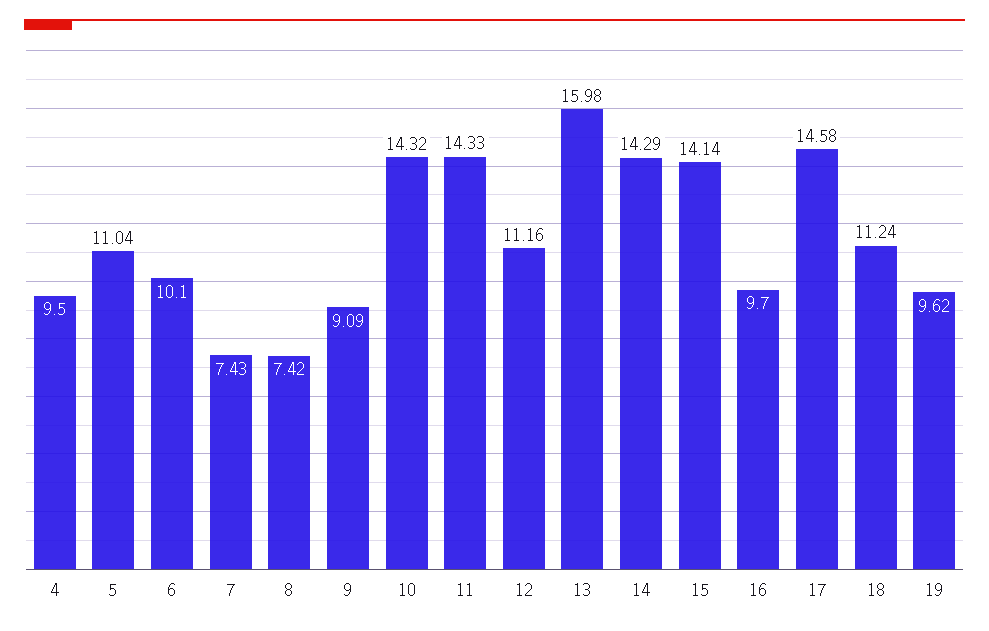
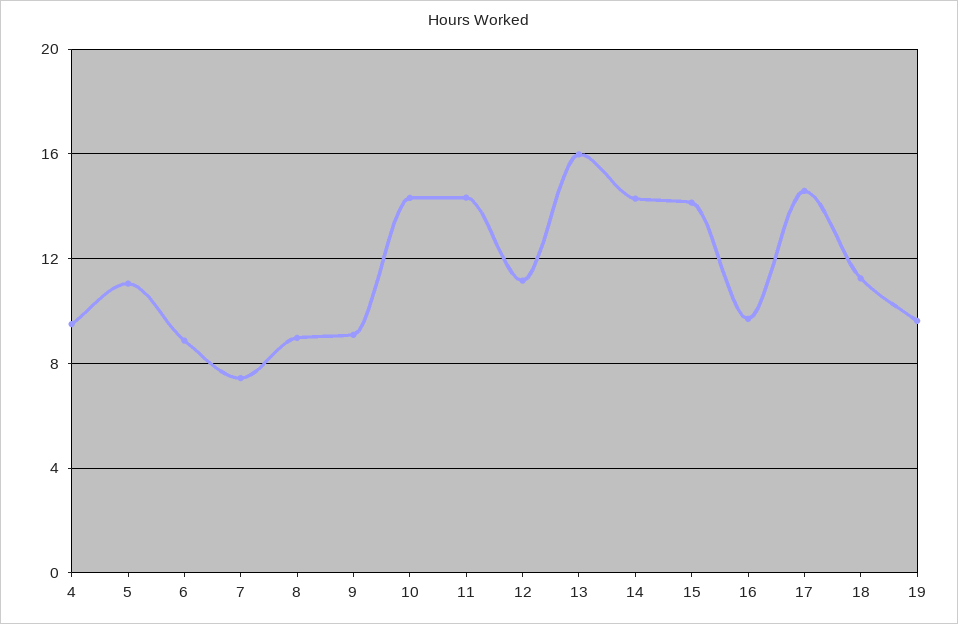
6: 10.1 -> 9
8: 7.42 -> 9

